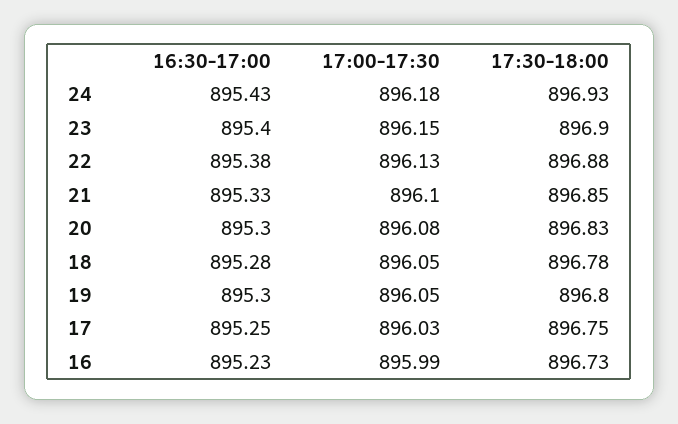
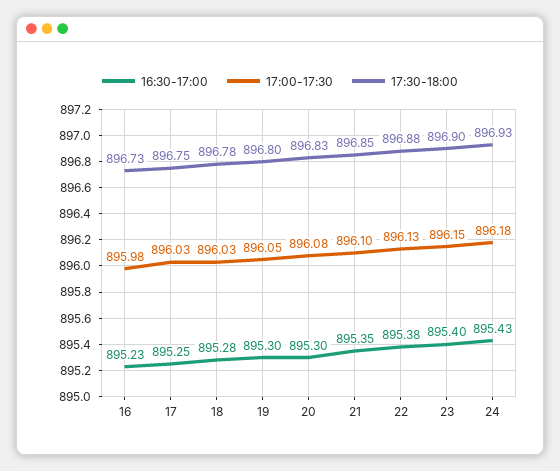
16:30-17:00, 21: 895.33 -> 895.35
17:00-17:30, 18: 896.05 -> 896.03
17:00-17:30, 16: 895.99 -> 895.98

